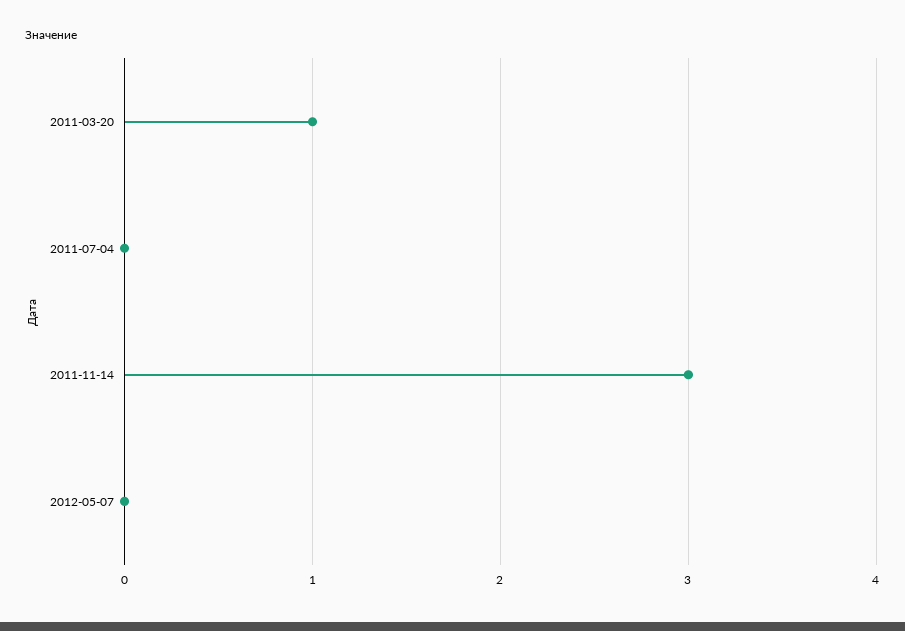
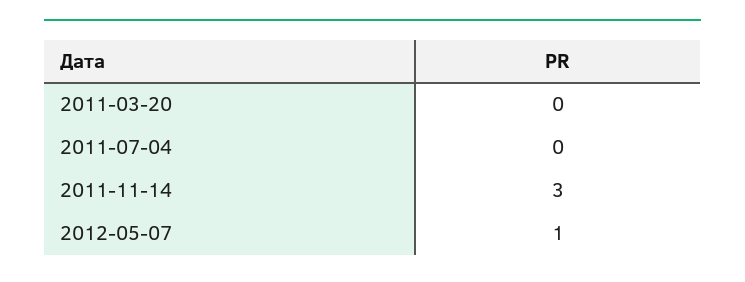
2011-03-20: 1 -> 0
2012-05-07: 0 -> 1

